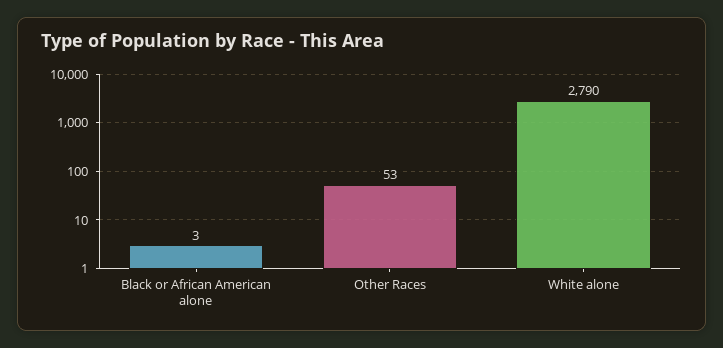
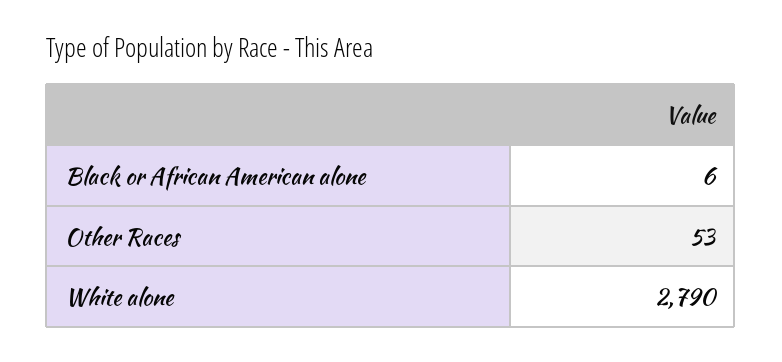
Black or African American alone: 3 -> 6

